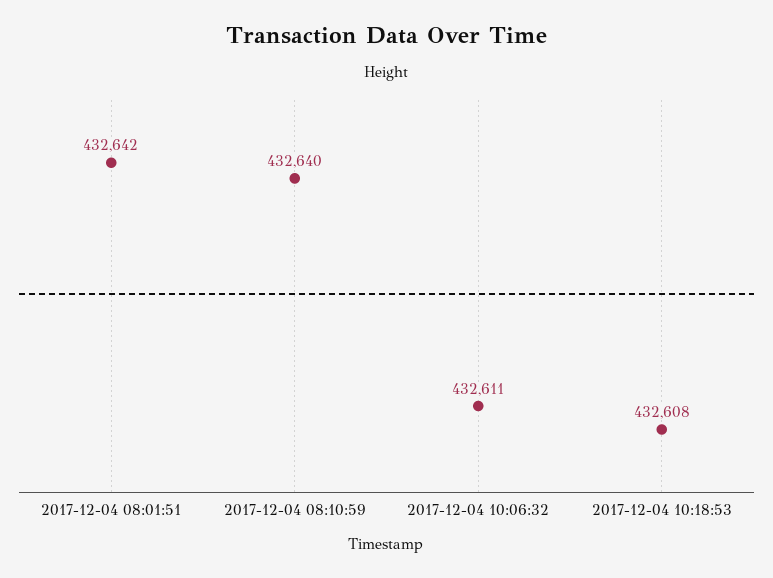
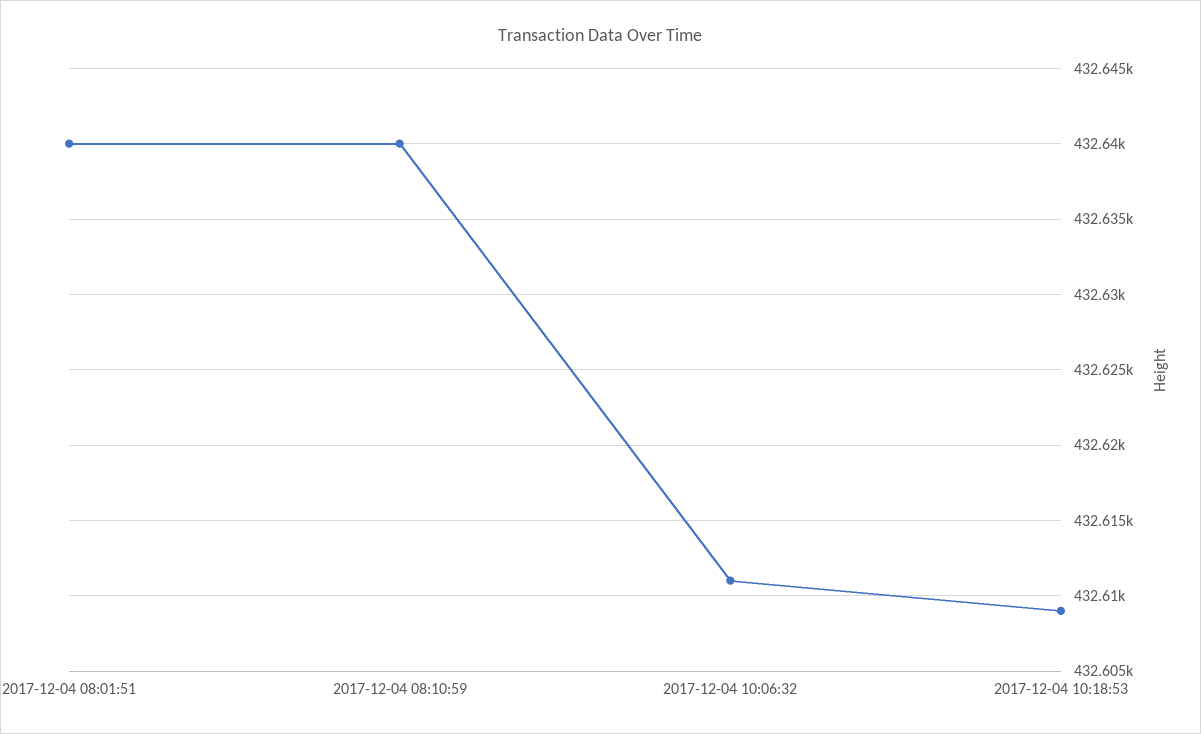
2017-12-04 08:01:51: 432642 -> 432640
2017-12-04 10:18:53: 432608 -> 432609

